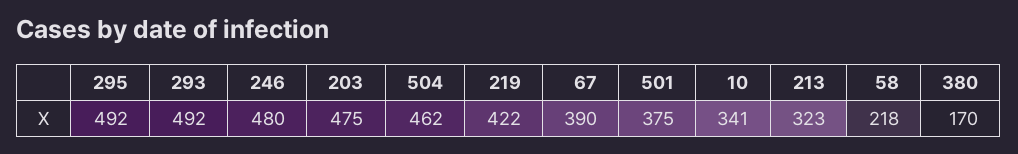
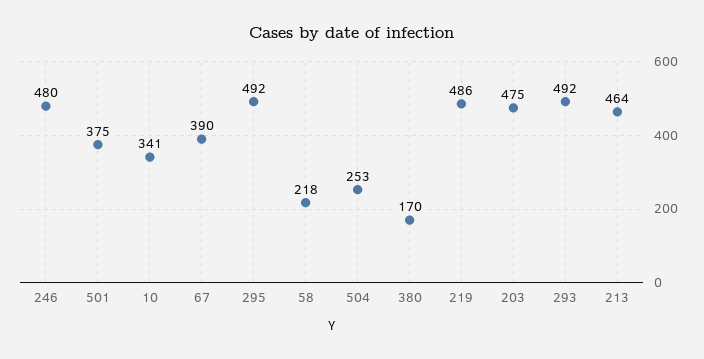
504: 462 -> 253
219: 422 -> 486
213: 323 -> 464

